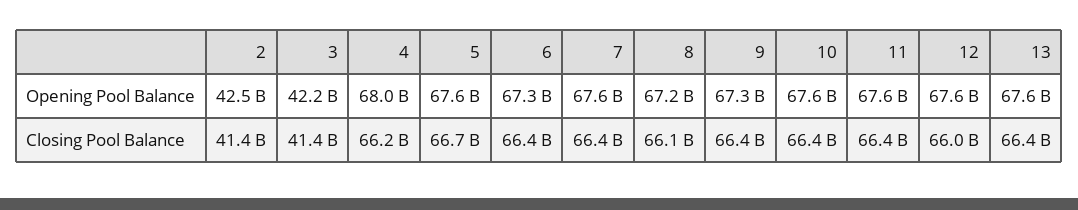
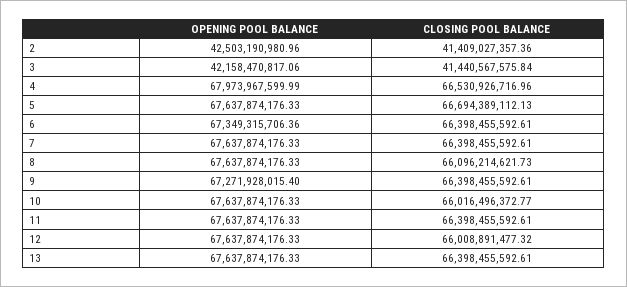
8, Opening Pool Balance: 67200000000 -> 67637874176.33
4, Closing Pool Balance: 66200000000 -> 66530926716.96
10, Closing Pool Balance: 66400000000 -> 66016496372.77

